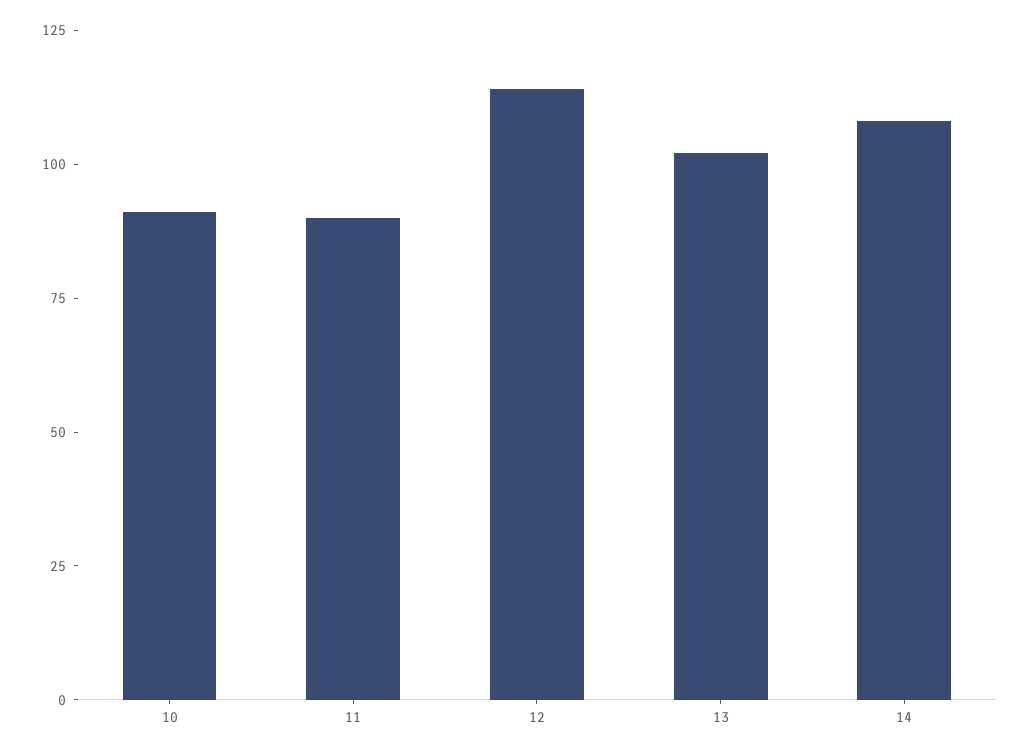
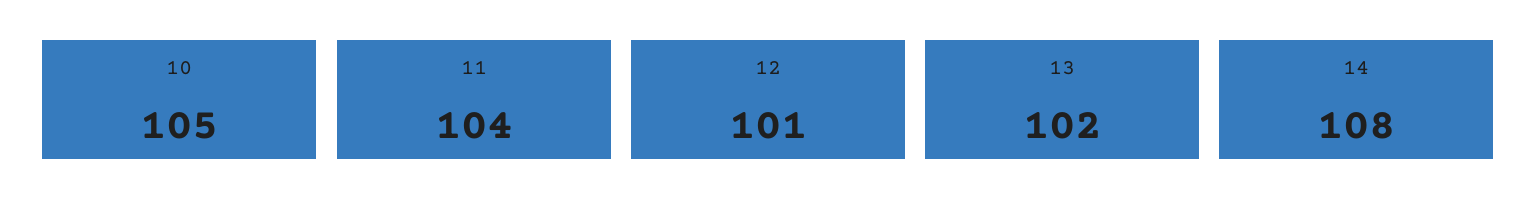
10: 90 -> 105
11: 90 -> 104
12: 115 -> 101

